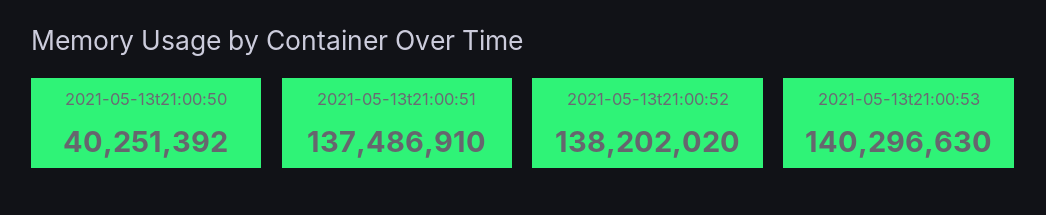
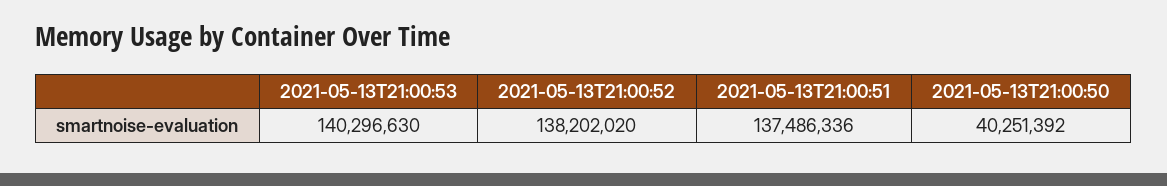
2021-05-13t21:00:51: 137486910 -> 137486336

